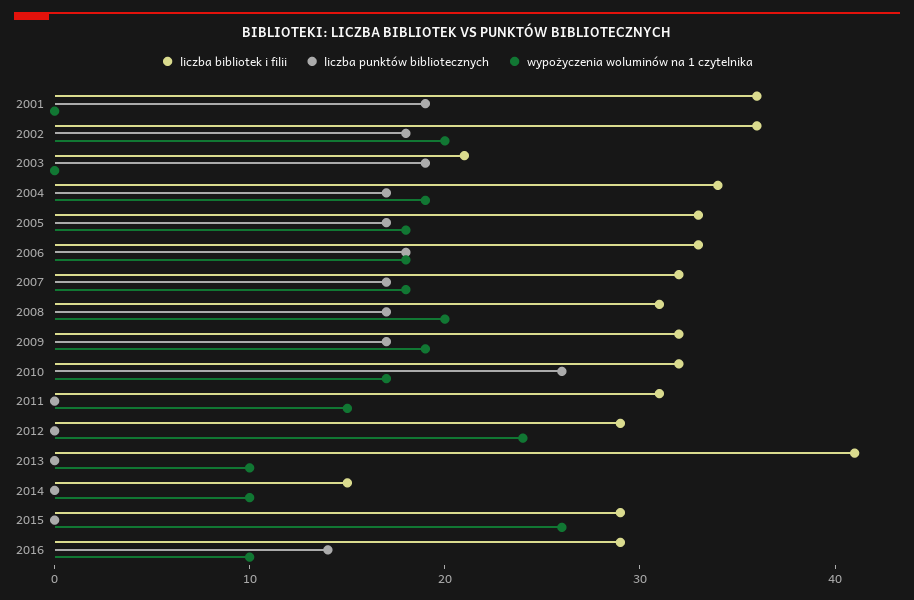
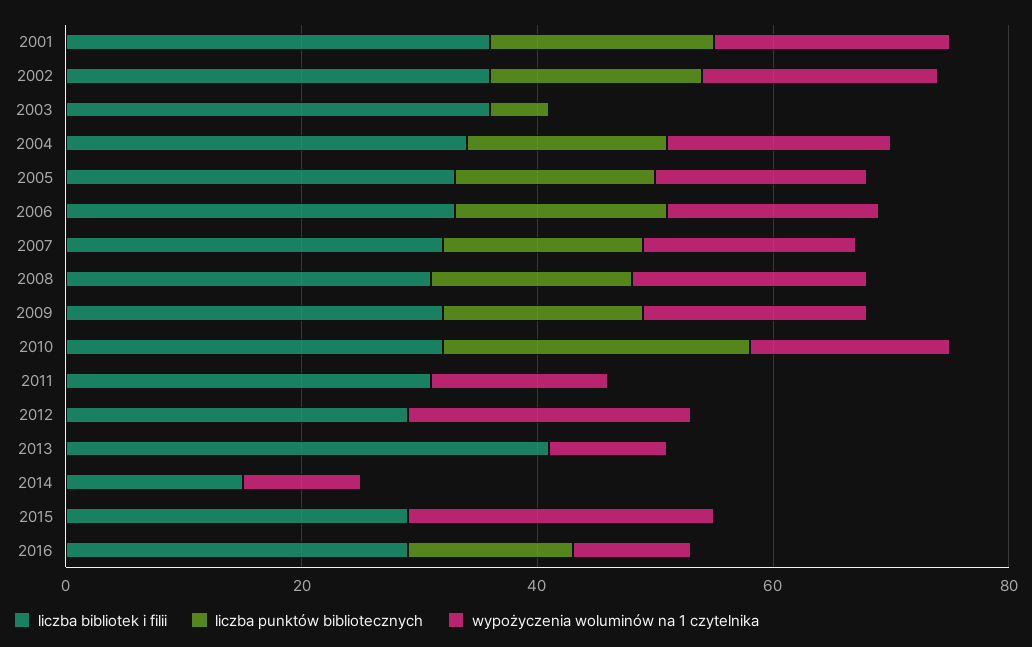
wypożyczenia woluminów na 1 czytelnika, 2001: 0 -> 20
liczba bibliotek i filii, 2003: 21 -> 35
liczba punktów bibliotecznych, 2003: 19 -> 5

